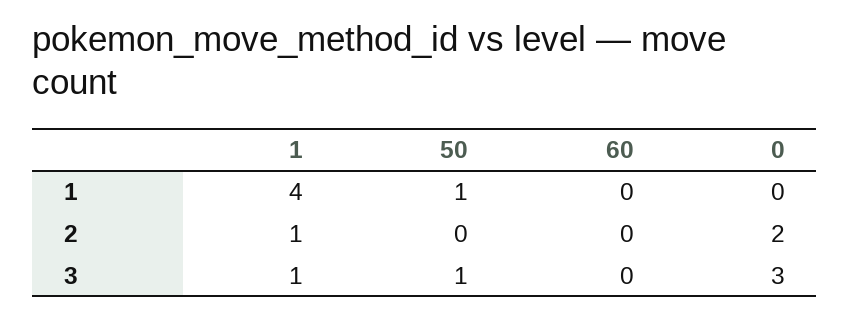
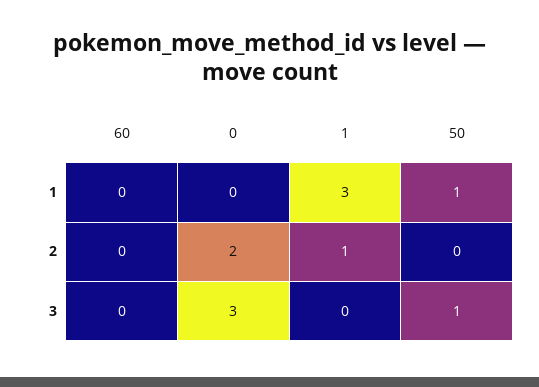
1, 1: 4 -> 3
1, 3: 1 -> 0

